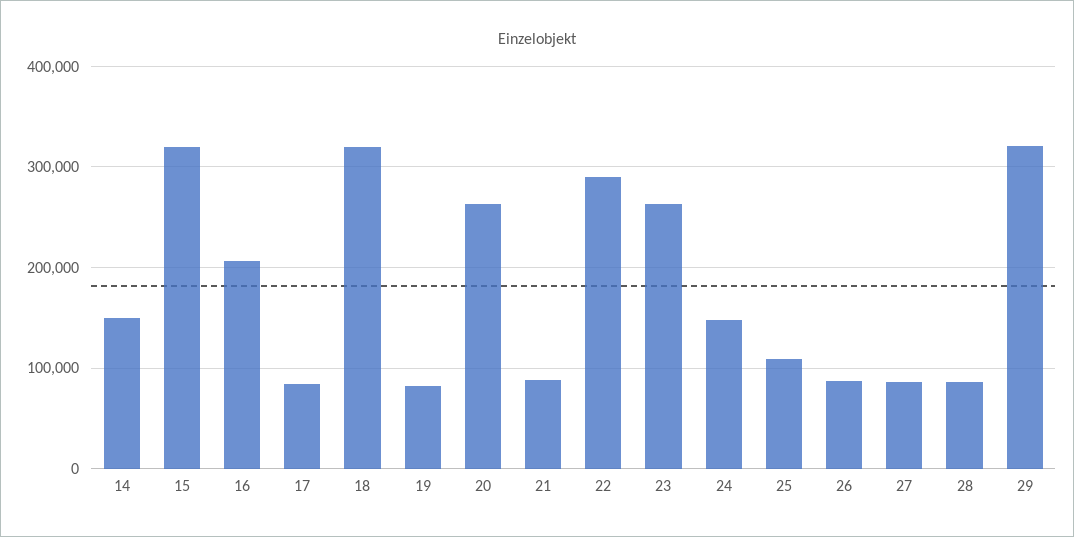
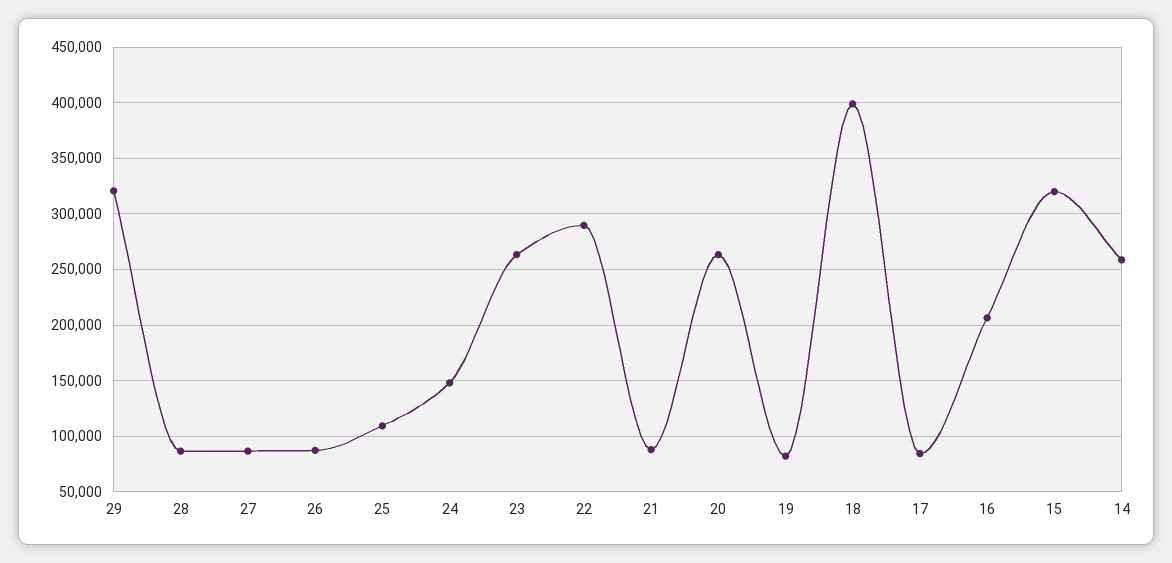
14: 150000 -> 260000
18: 320000 -> 400000

